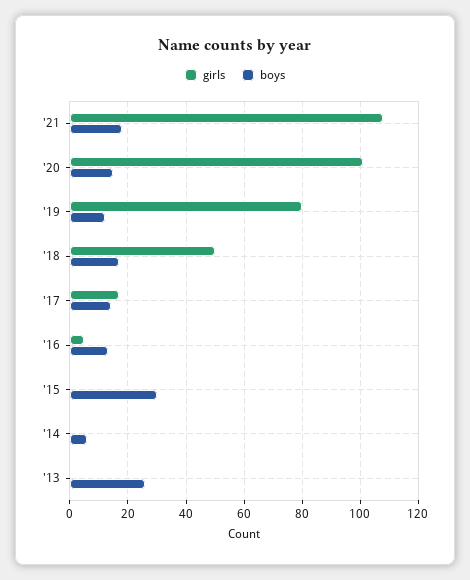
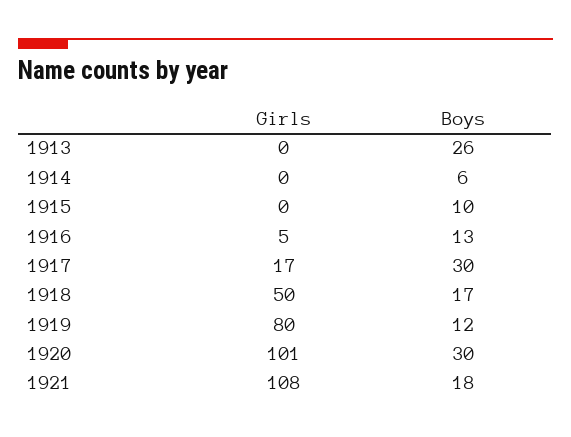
boys, '20: 15 -> 30
boys, '17: 15 -> 30
boys, '15: 30 -> 10

